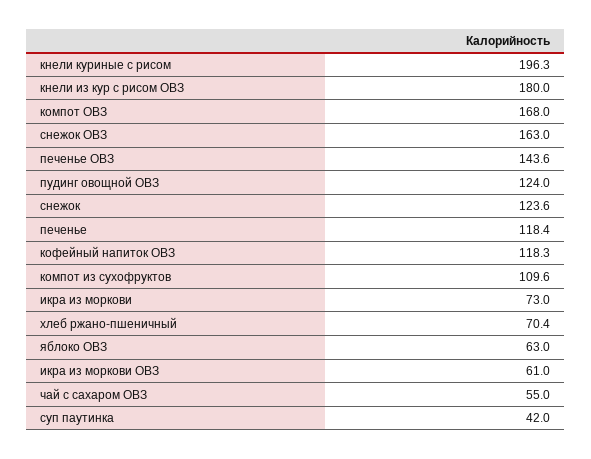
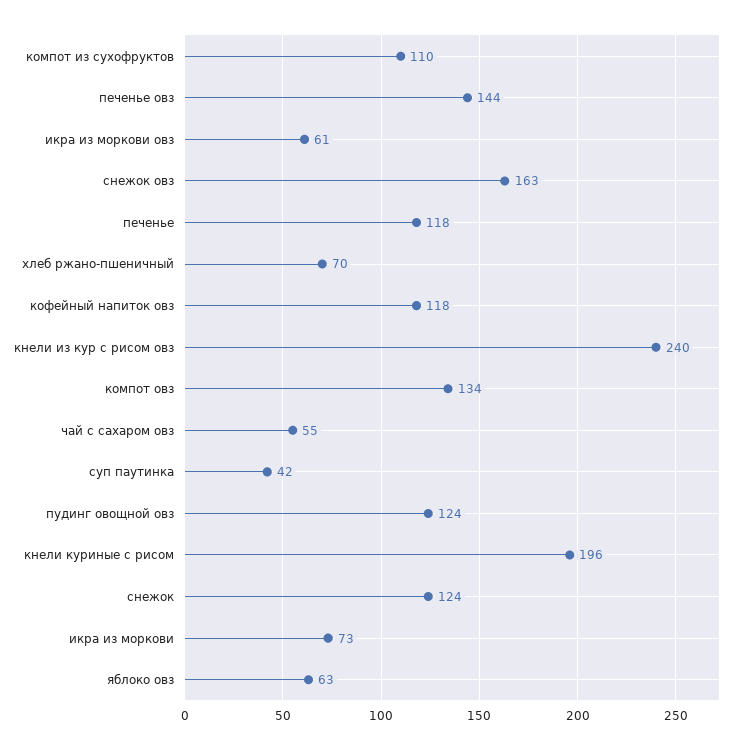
кнели из кур с рисом ОВЗ: 180 -> 240
компот ОВЗ: 168 -> 134

